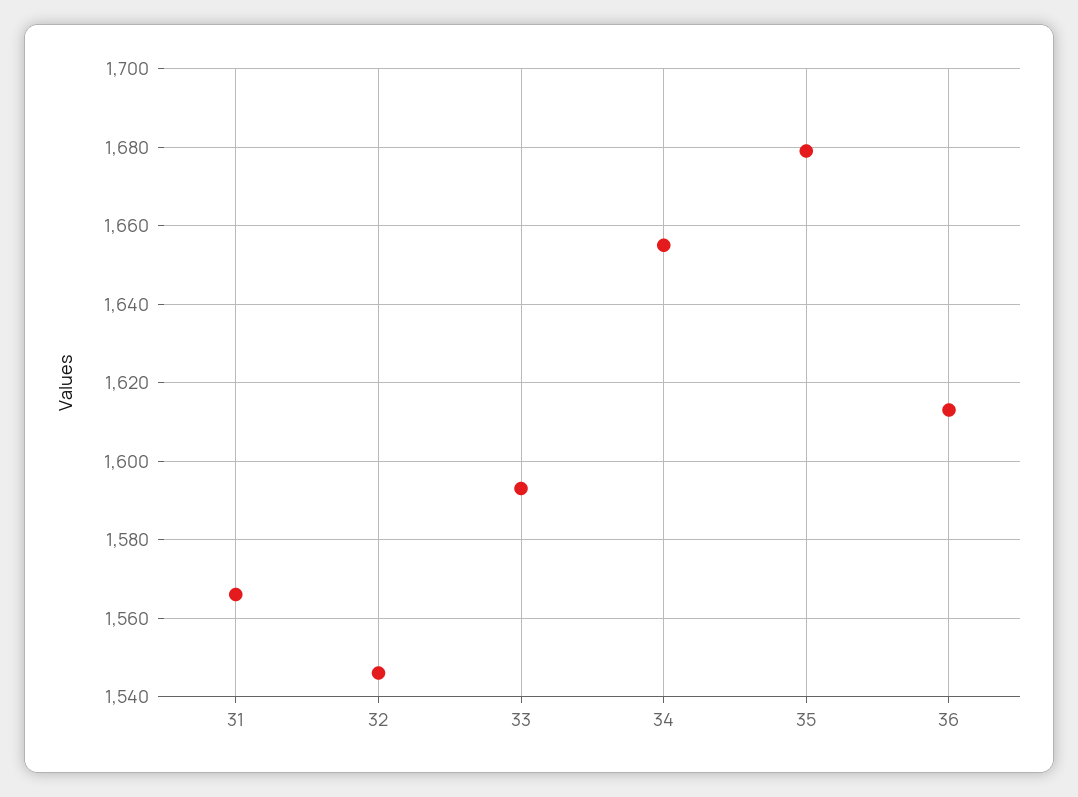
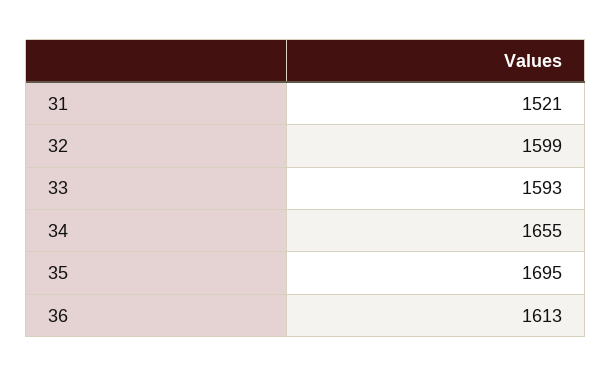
31: 1565 -> 1521
32: 1545 -> 1599
35: 1680 -> 1695

